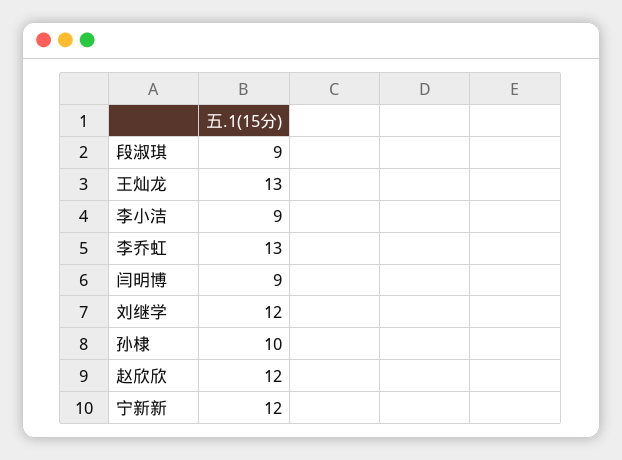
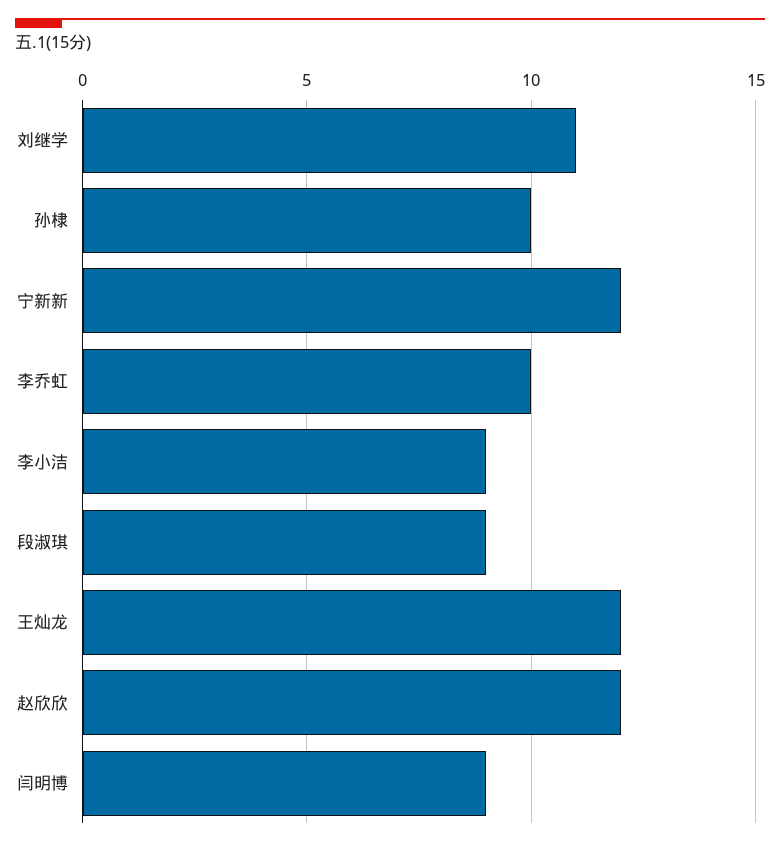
王灿龙: 13 -> 12
李乔虹: 13 -> 10
刘继学: 12 -> 11

